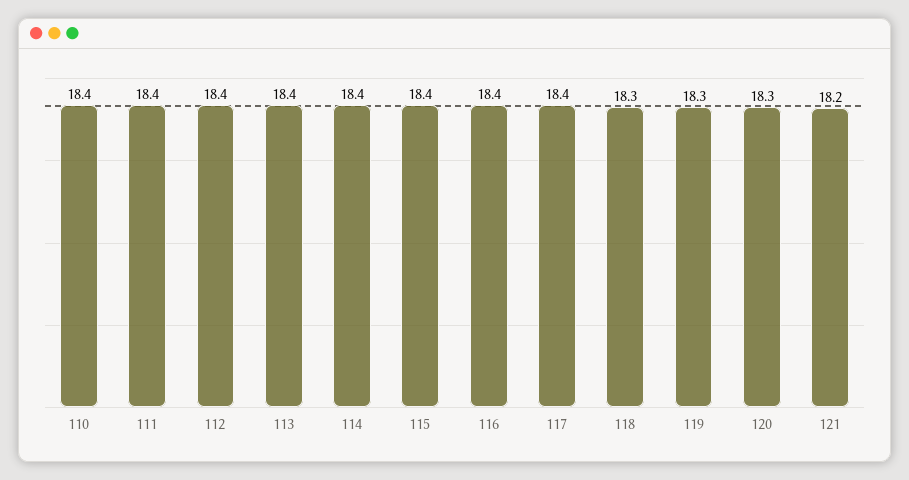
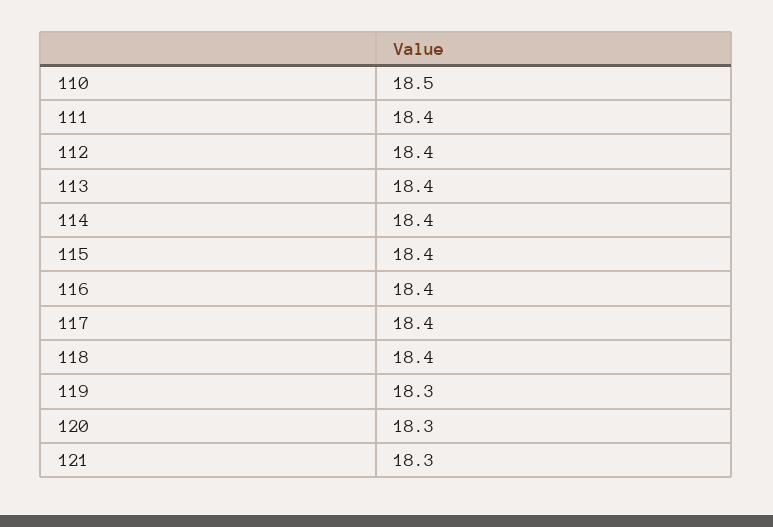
110: 18.4 -> 18.5
118: 18.3 -> 18.4
121: 18.2 -> 18.3

